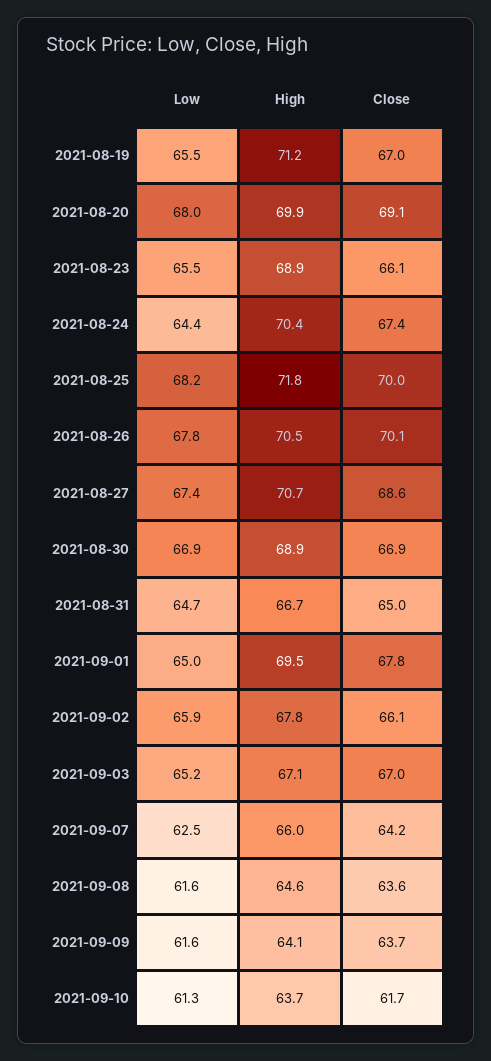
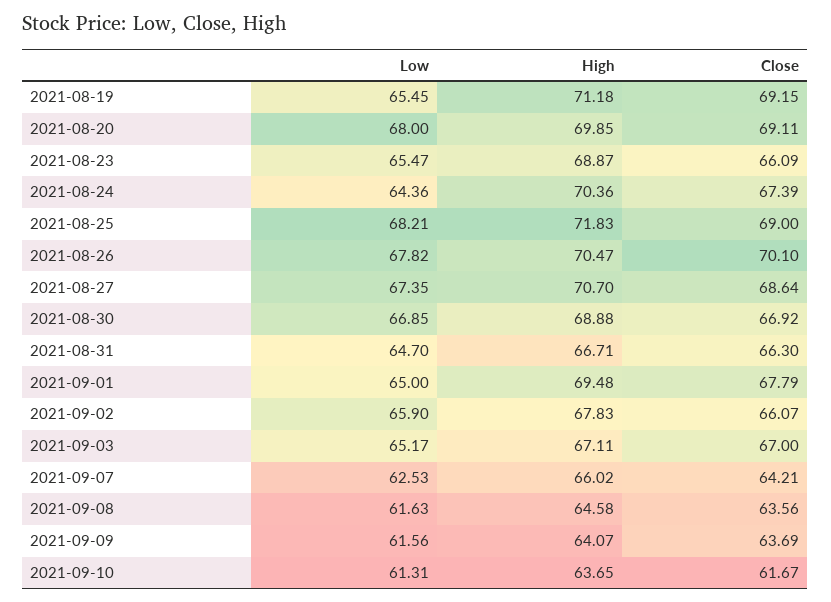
Close, 2021-08-19: 67 -> 69.15
Close, 2021-08-25: 70 -> 69
Close, 2021-08-31: 65 -> 66.3

